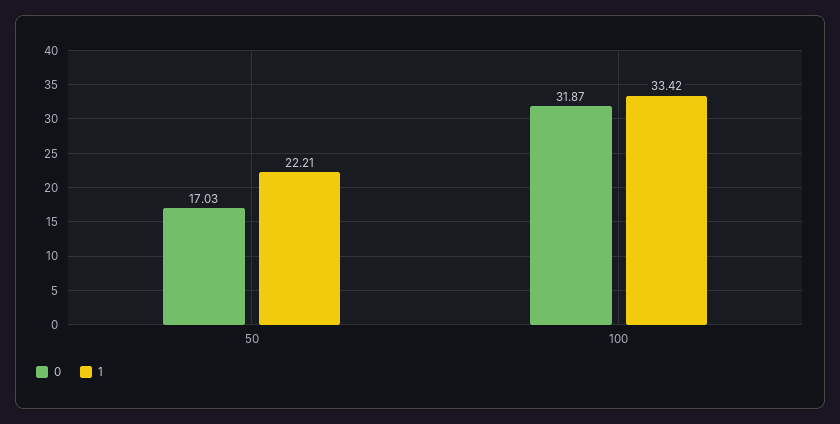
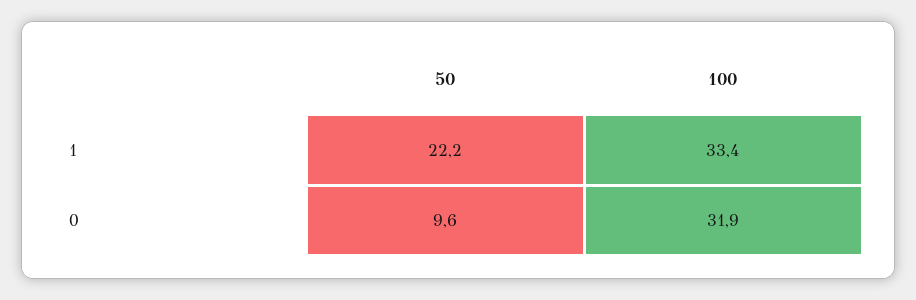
0, 50: 17.03 -> 9.6

